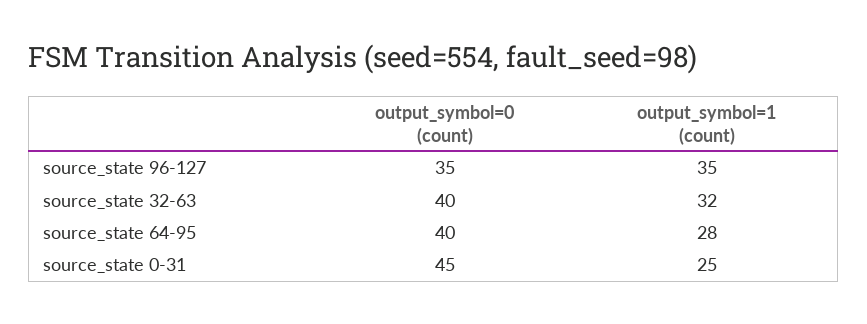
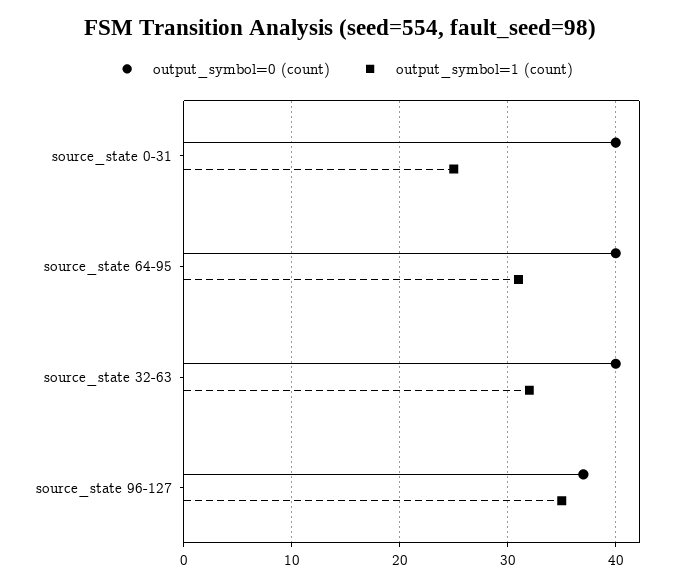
output_symbol=0 (count), source_state 96-127: 35 -> 37
output_symbol=1 (count), source_state 64-95: 28 -> 31
output_symbol=0 (count), source_state 0-31: 45 -> 40

